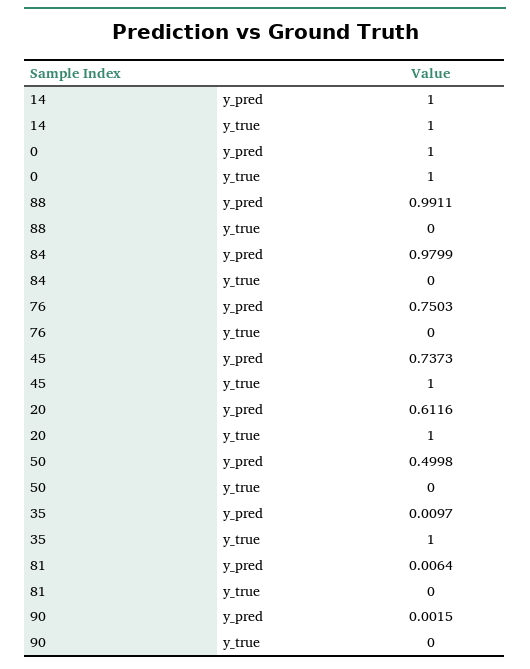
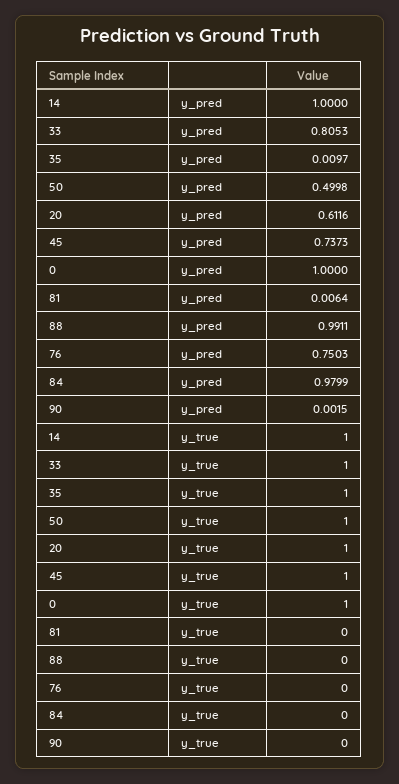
50, y_true: 0 -> 1
33, y_pred: none -> 0.8053
33, y_true: none -> 1

